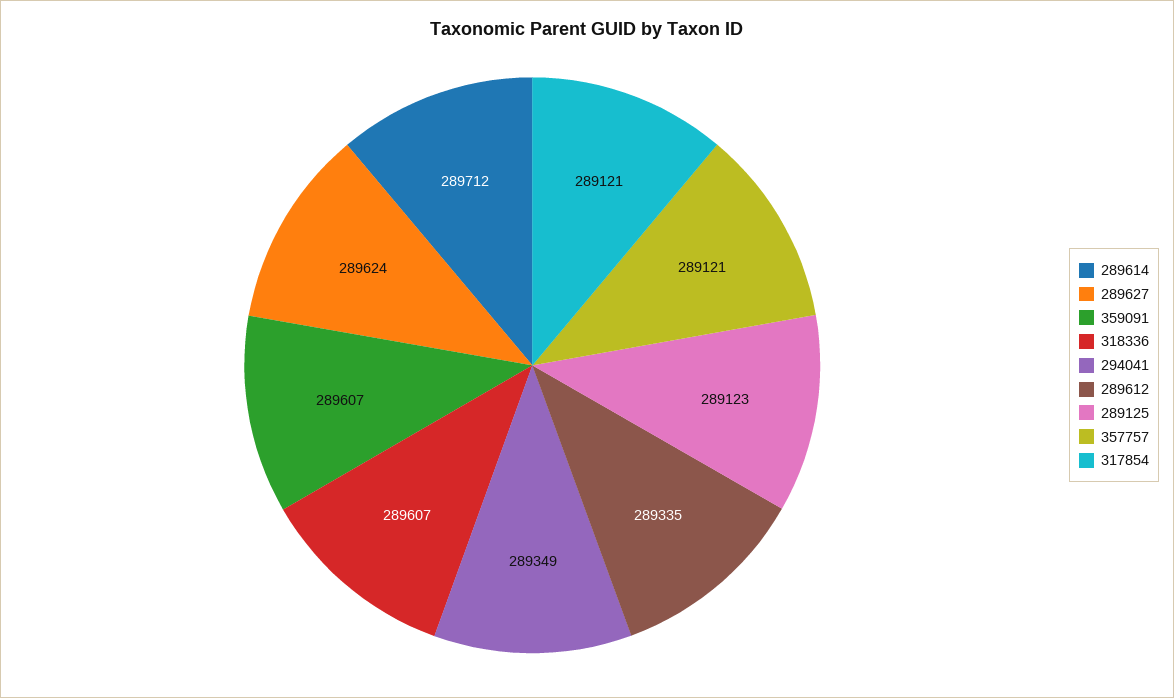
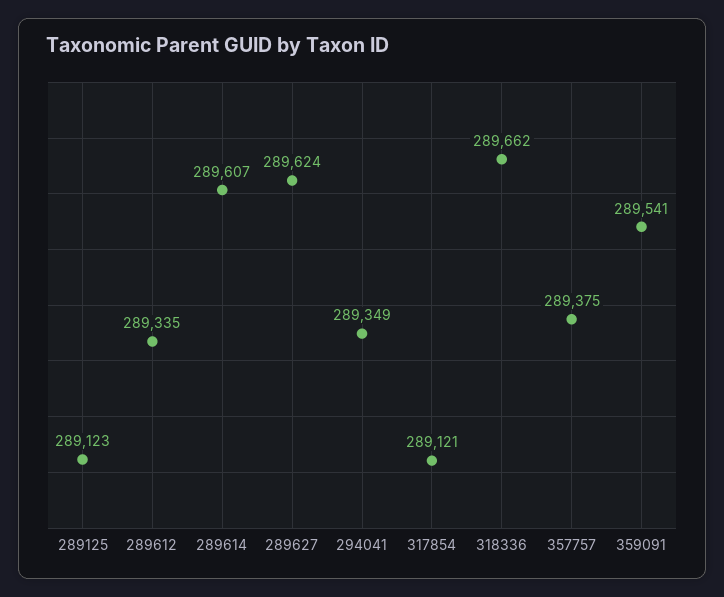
289614: 289712 -> 289607
359091: 289607 -> 289541
318336: 289607 -> 289662
357757: 289121 -> 289375

